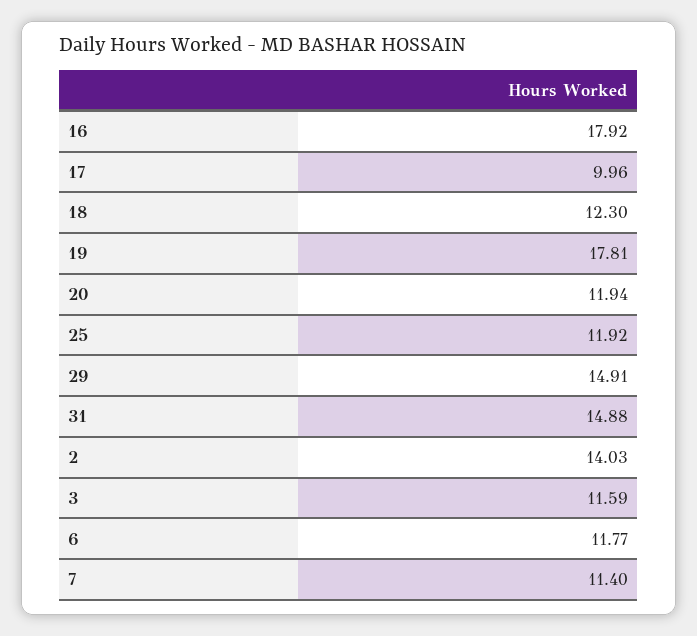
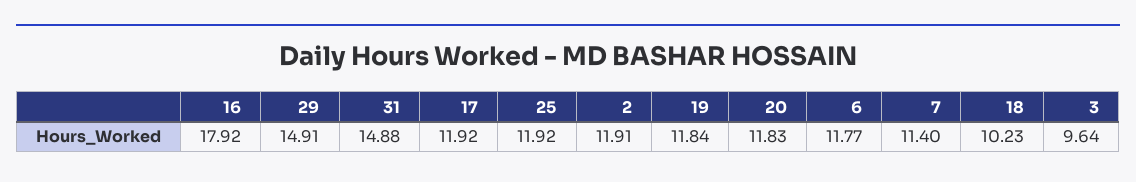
17: 9.96 -> 11.92
18: 12.3 -> 10.23
19: 17.81 -> 11.84
20: 11.94 -> 11.83
2: 14.03 -> 11.91
3: 11.59 -> 9.64

